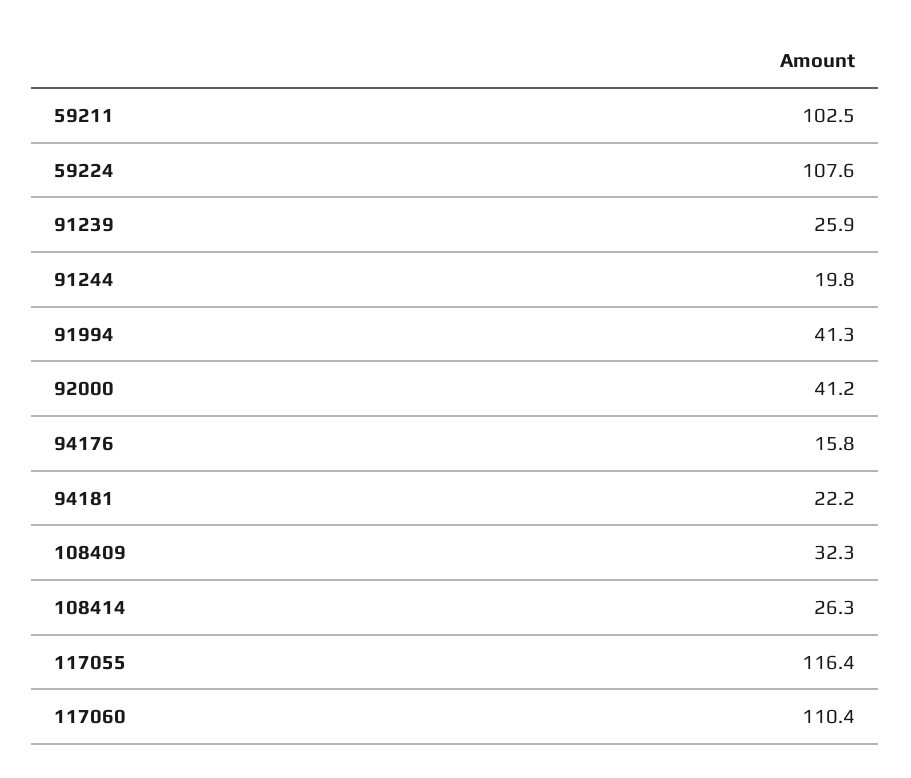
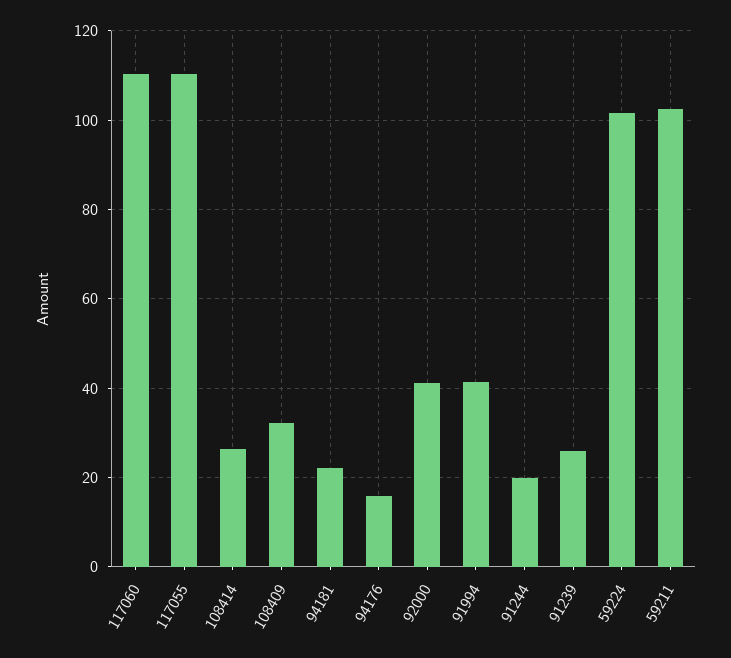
59224: 107.6 -> 102
117055: 116.4 -> 110

